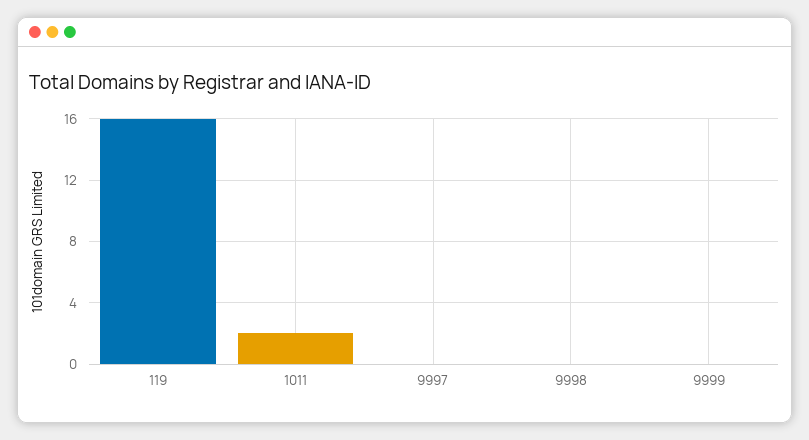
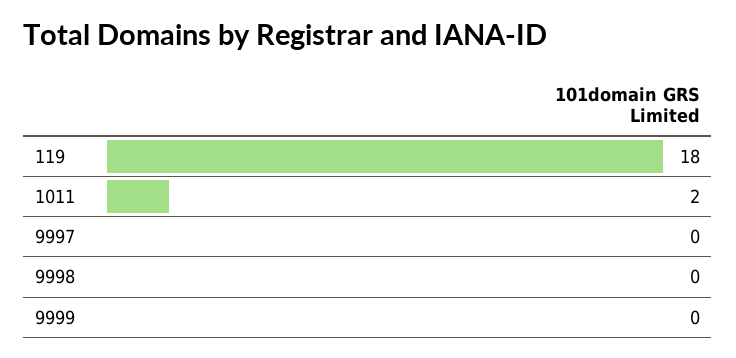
119: 16 -> 18

